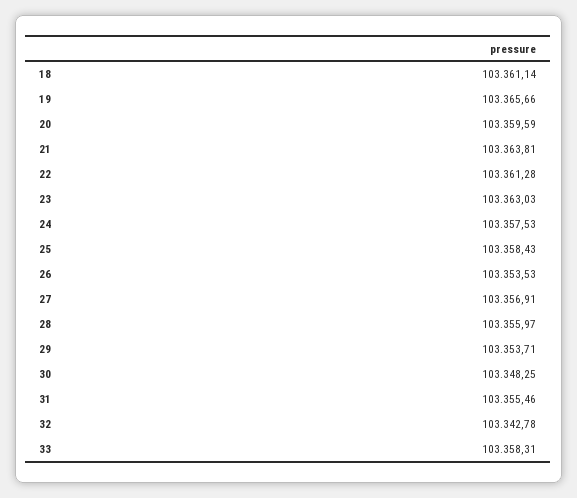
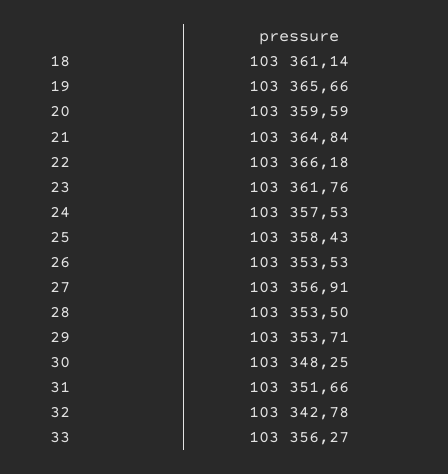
21: 103363.81 -> 103364.84
22: 103361.28 -> 103366.18
23: 103363.03 -> 103361.76
28: 103355.97 -> 103353.5
31: 103355.46 -> 103351.66
33: 103358.31 -> 103356.27

